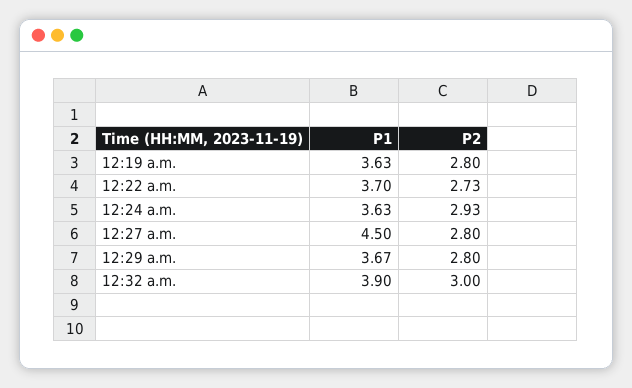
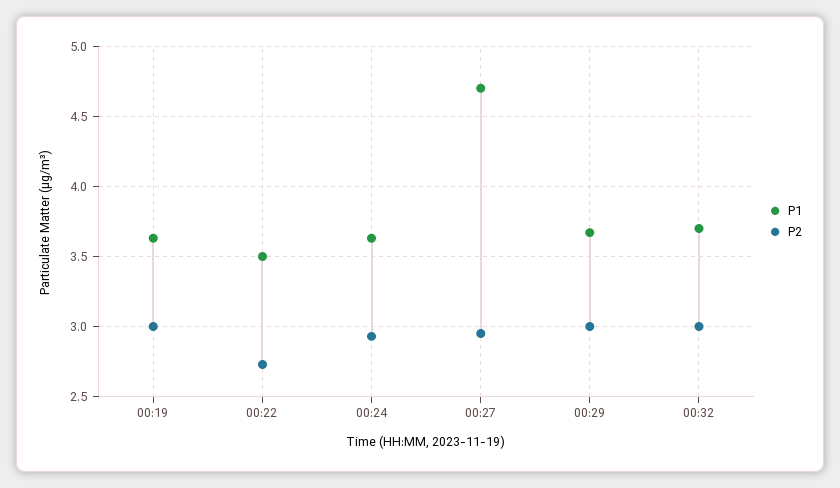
P2, 12:19 a.m.: 2.8 -> 3
P1, 12:22 a.m.: 3.7 -> 3.5
P1, 12:27 a.m.: 4.5 -> 4.7
P2, 12:27 a.m.: 2.8 -> 2.95
P2, 12:29 a.m.: 2.8 -> 3
P1, 12:32 a.m.: 3.9 -> 3.7

